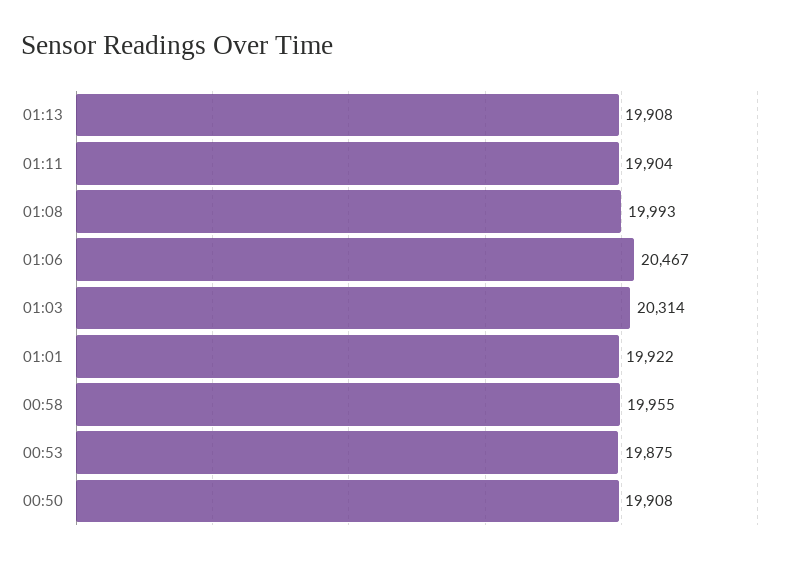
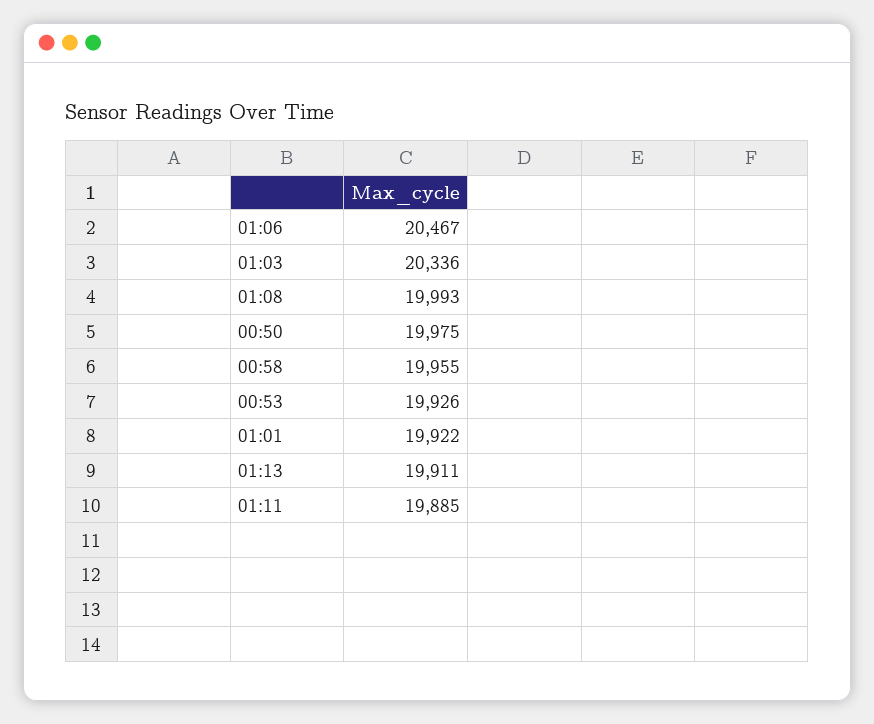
01:13: 19908 -> 19911
01:11: 19904 -> 19885
01:03: 20314 -> 20336
00:53: 19875 -> 19926
00:50: 19908 -> 19975

